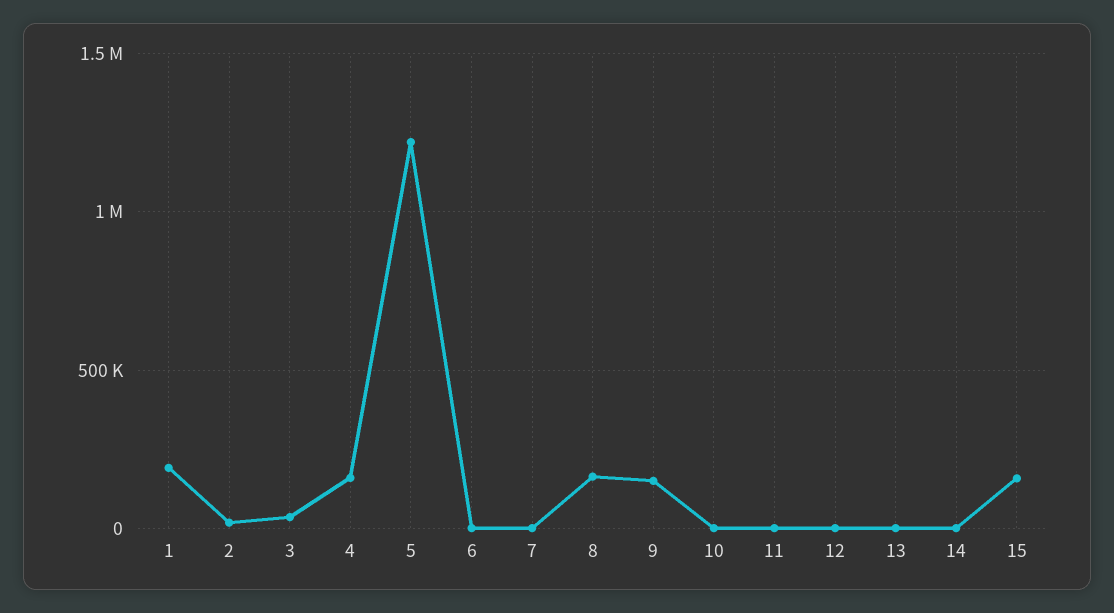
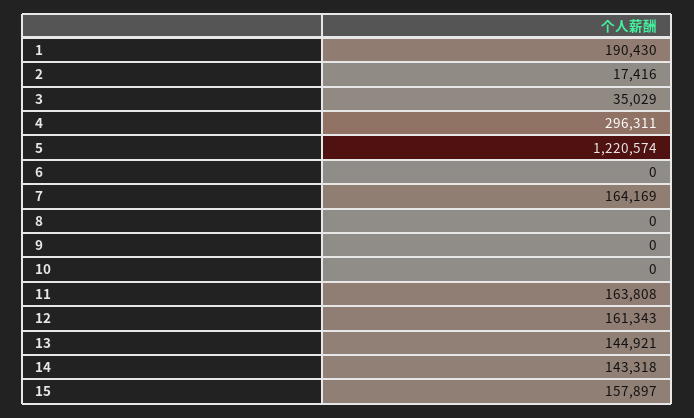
4: 150000 -> 296311
7: 0 -> 164169
8: 150000 -> 0
9: 150000 -> 0
11: 0 -> 163808
12: 0 -> 161343
13: 0 -> 144921
14: 0 -> 143318

